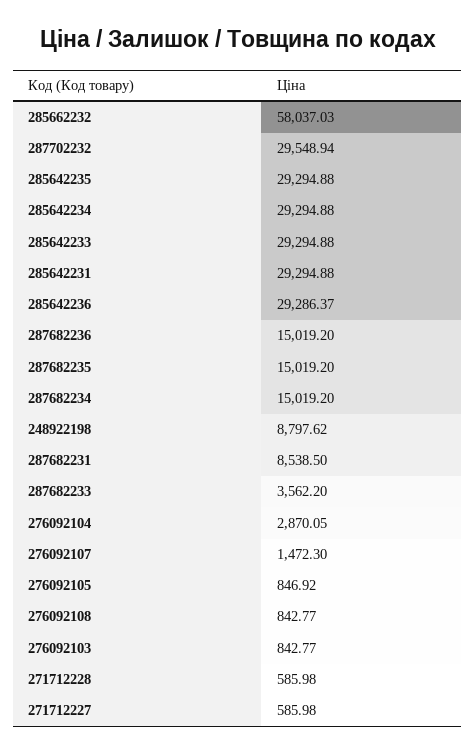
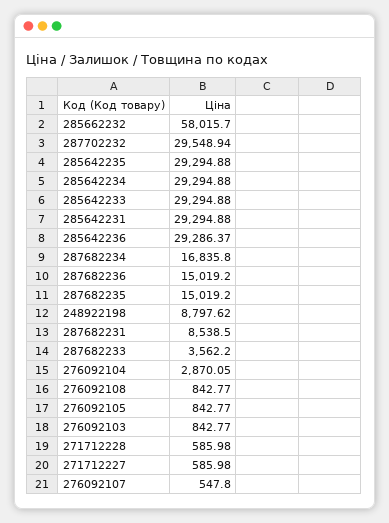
285662232: 58037.03 -> 58015.7
287682234: 15019.2 -> 16835.8
276092107: 1472.3 -> 547.8
276092105: 846.92 -> 842.77

